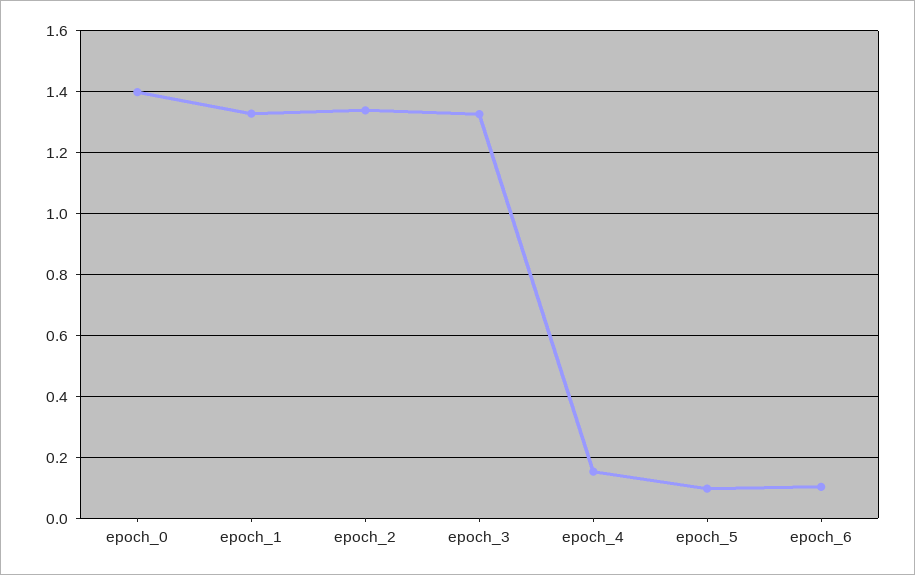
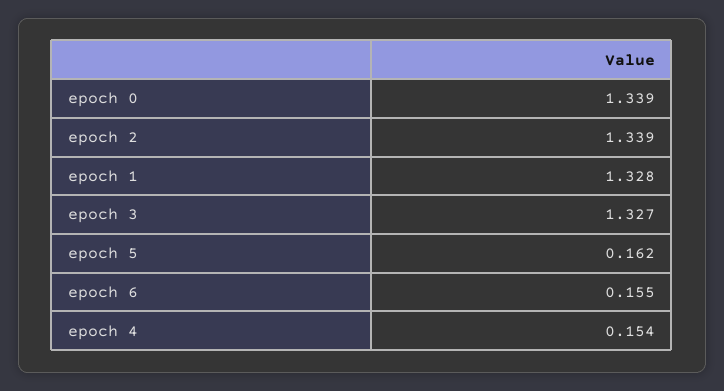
epoch_0: 1.4 -> 1.339
epoch_5: 0.1 -> 0.162
epoch_6: 0.1 -> 0.155

